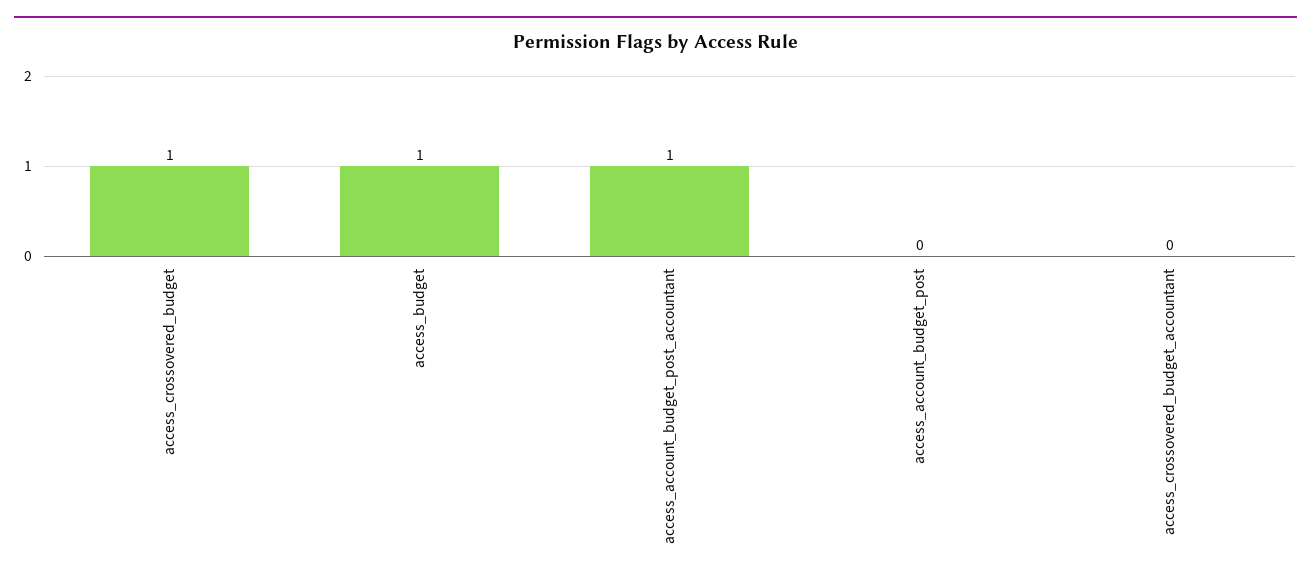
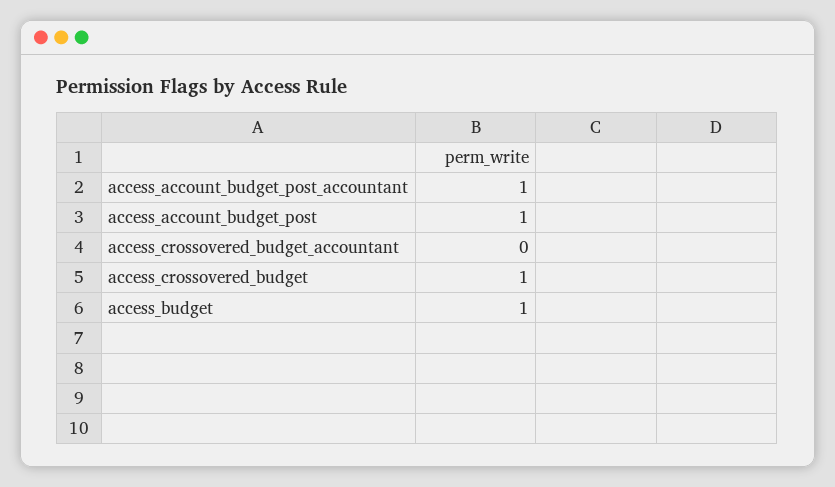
access_account_budget_post: 0 -> 1

